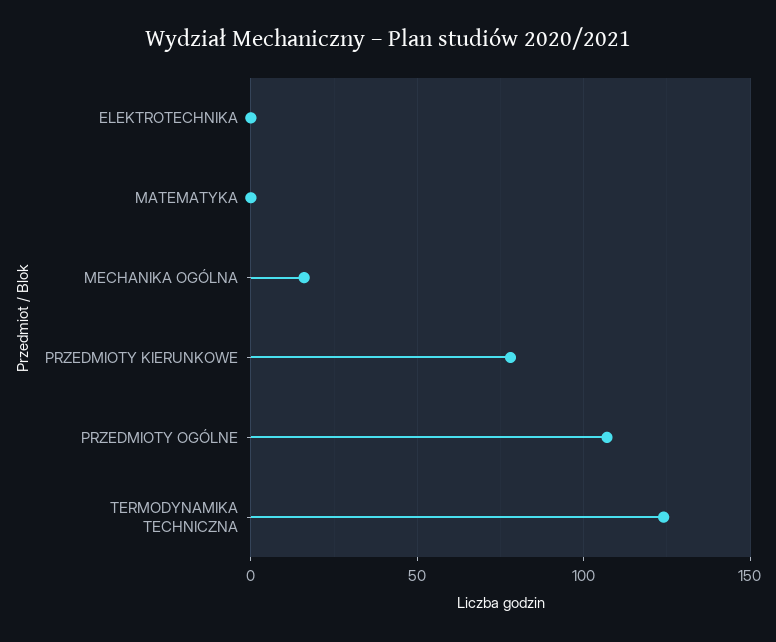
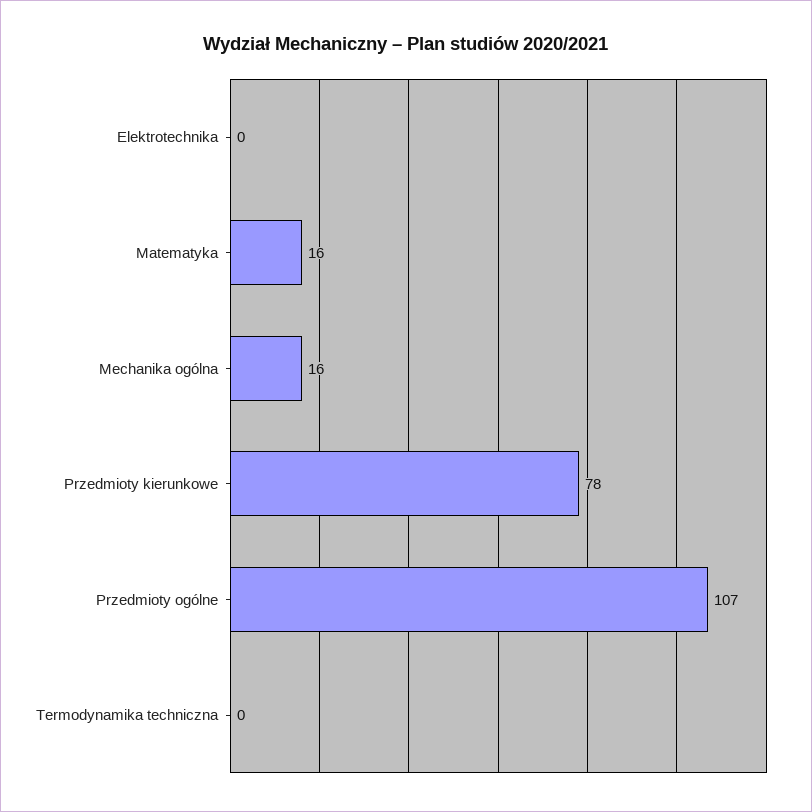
MATEMATYKA: 0 -> 16
TERMODYNAMIKA TECHNICZNA: 125 -> 0

